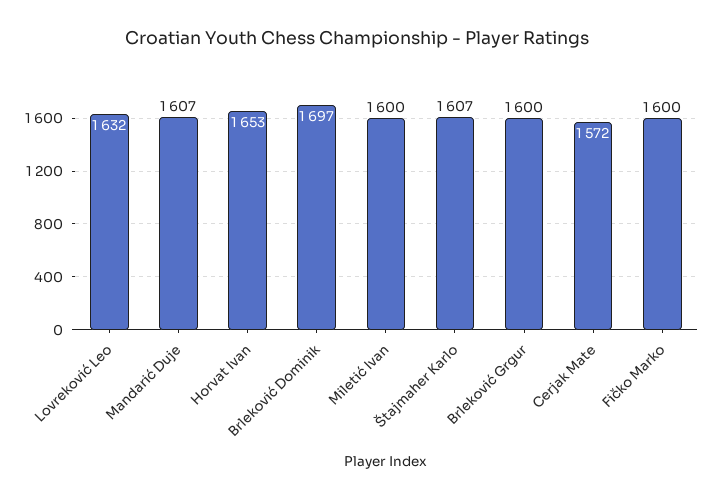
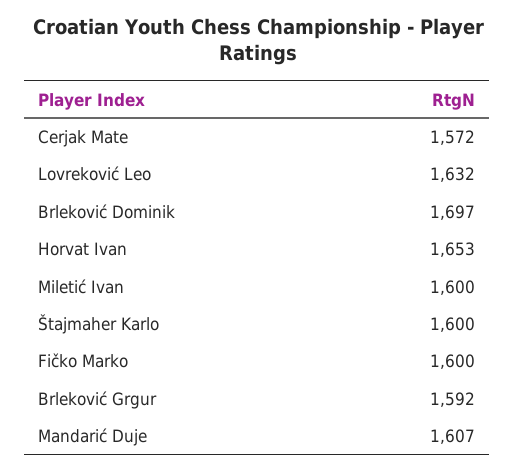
Štajmaher Karlo: 1607 -> 1600
Brleković Grgur: 1600 -> 1592

